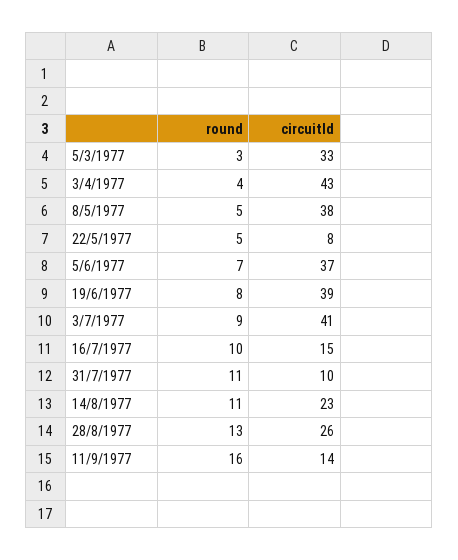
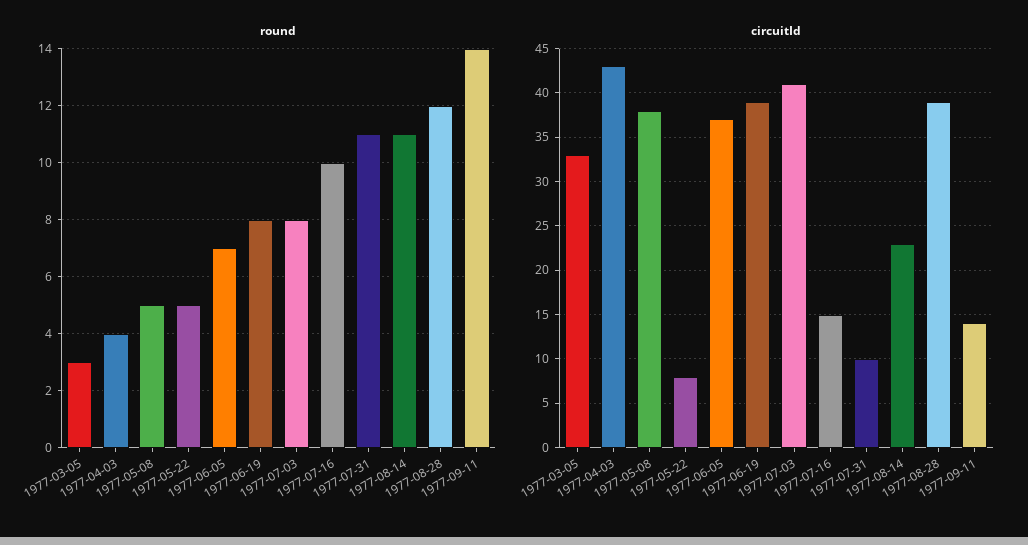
round, 3/7/1977: 9 -> 8
round, 28/8/1977: 13 -> 12
circuitId, 28/8/1977: 26 -> 39
round, 11/9/1977: 16 -> 14

